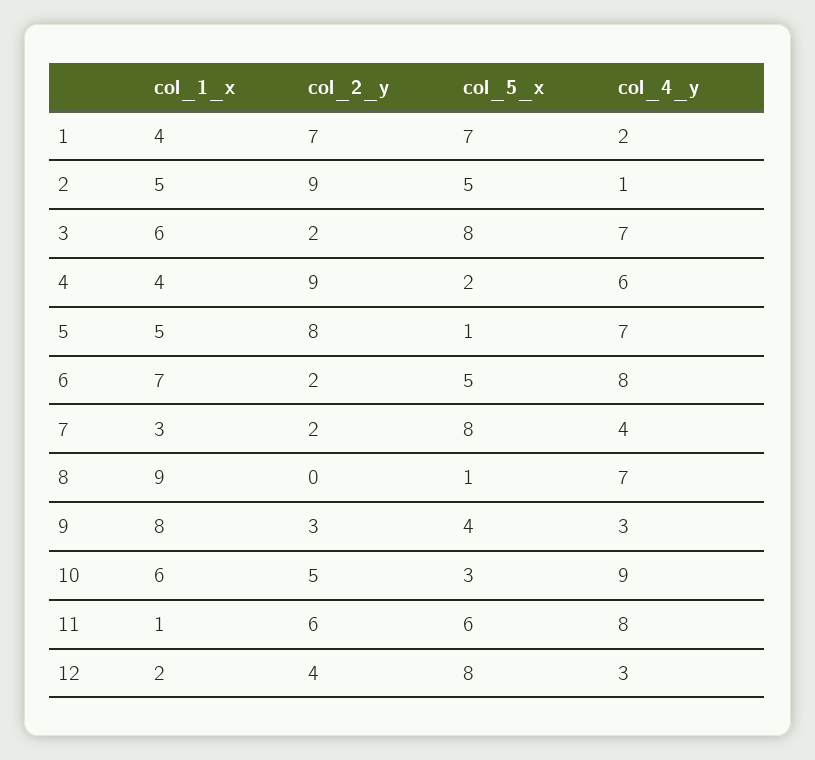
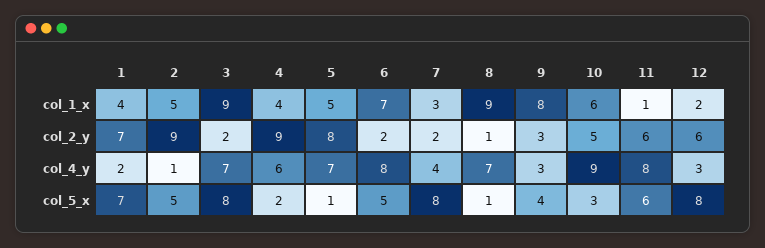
col_1_x, 3: 6 -> 9
col_2_y, 8: 0 -> 1
col_2_y, 12: 4 -> 6

